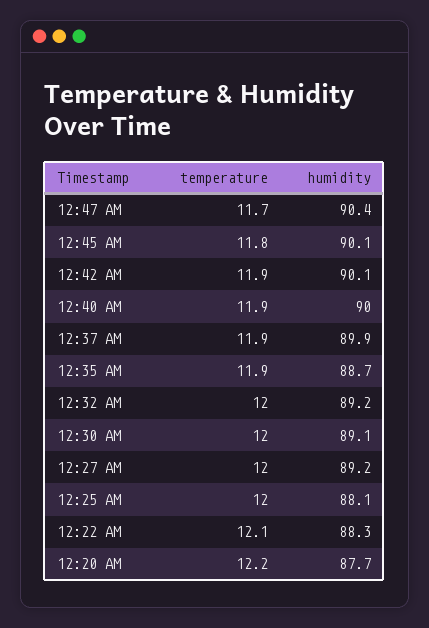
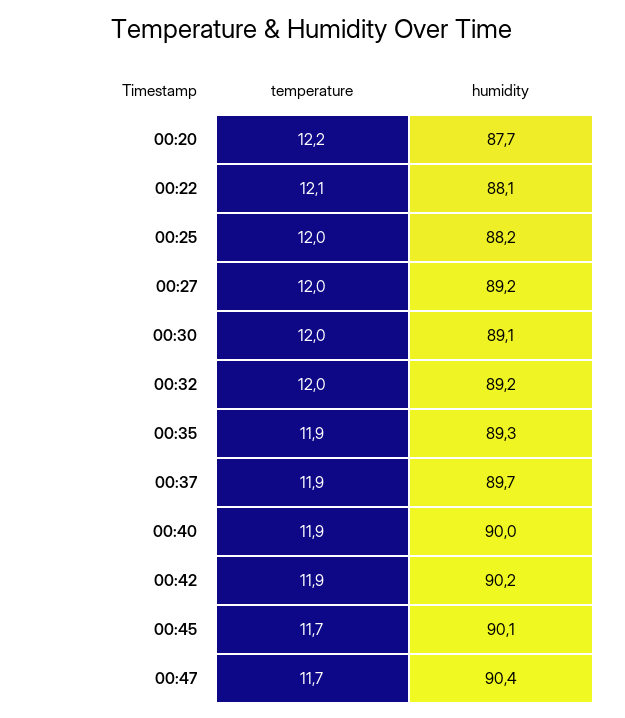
temperature, 12:45 AM: 11.8 -> 11.7
humidity, 12:42 AM: 90.1 -> 90.2
humidity, 12:37 AM: 89.9 -> 89.7
humidity, 12:35 AM: 88.7 -> 89.3
humidity, 12:25 AM: 88.1 -> 88.2
humidity, 12:22 AM: 88.3 -> 88.1

